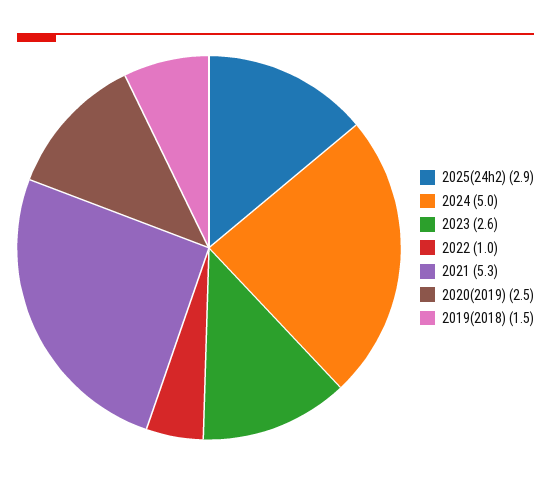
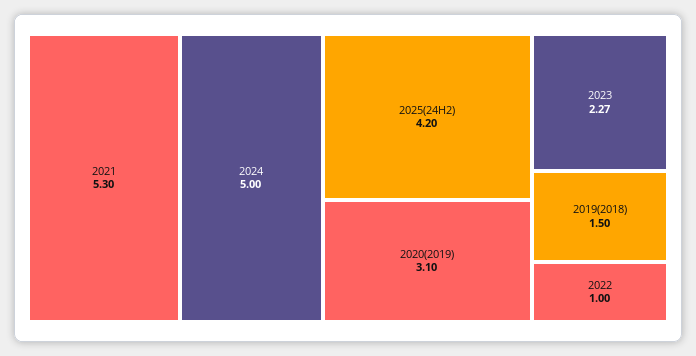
2025(24h2): 2.9 -> 4.2
2023: 2.6 -> 2.27
2020(2019): 2.5 -> 3.1

